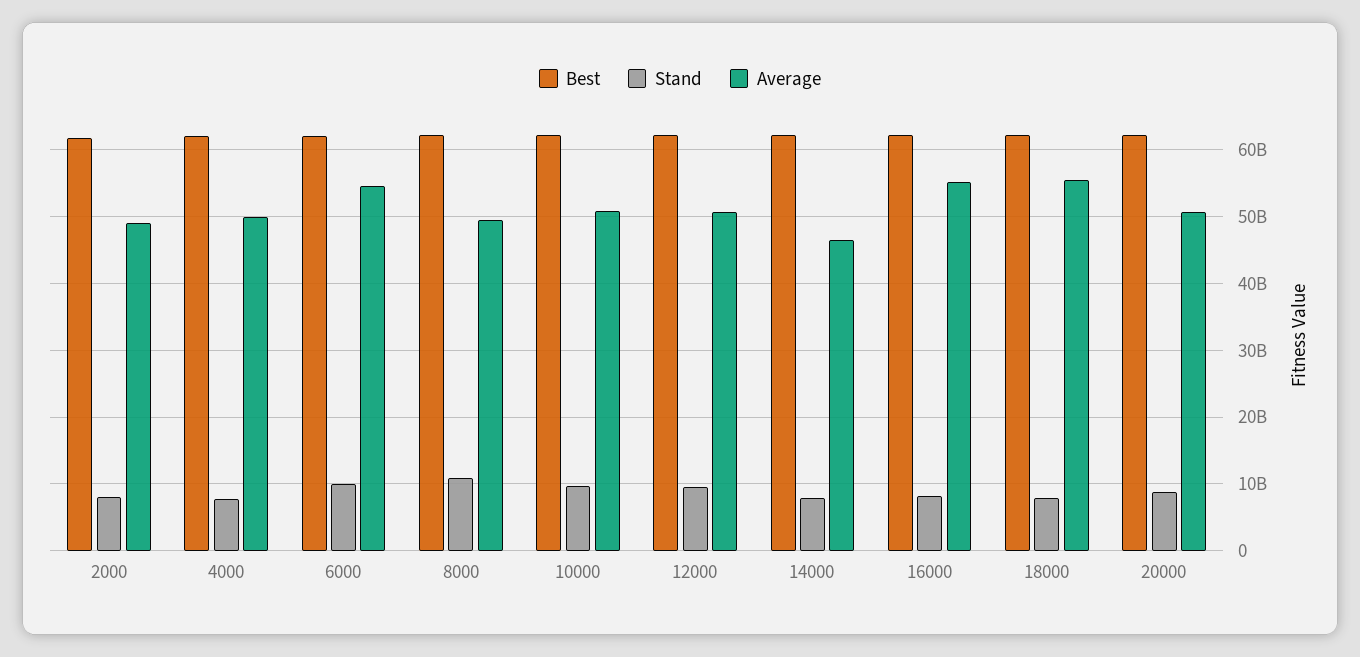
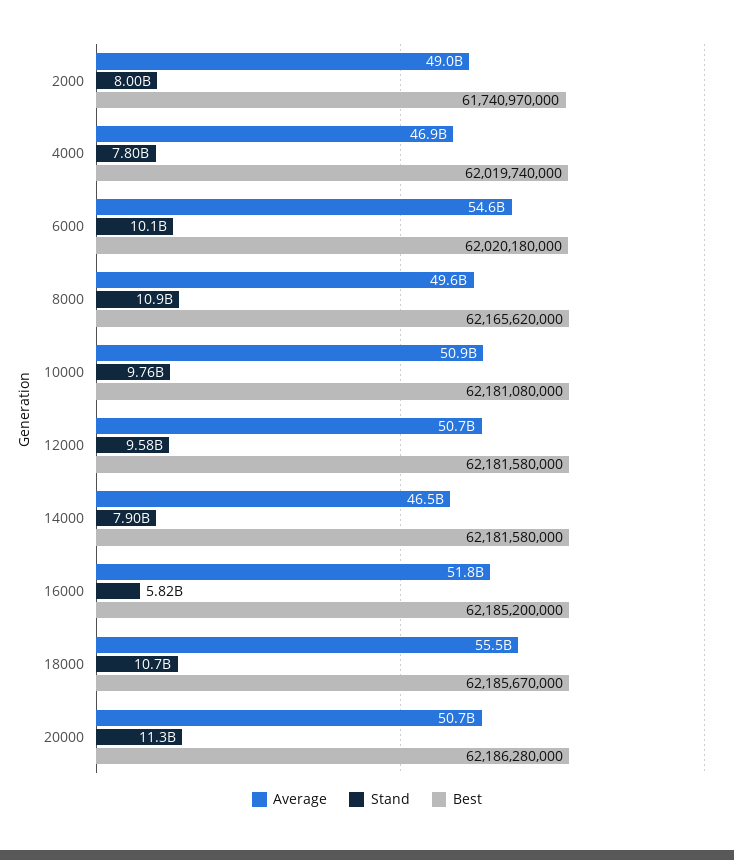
Average, 4000: 50000000000 -> 46900000000
Stand, 16000: 8000000000 -> 5820000000
Average, 16000: 55000000000 -> 51800000000
Stand, 18000: 8000000000 -> 10700000000
Stand, 20000: 9000000000 -> 11300000000

